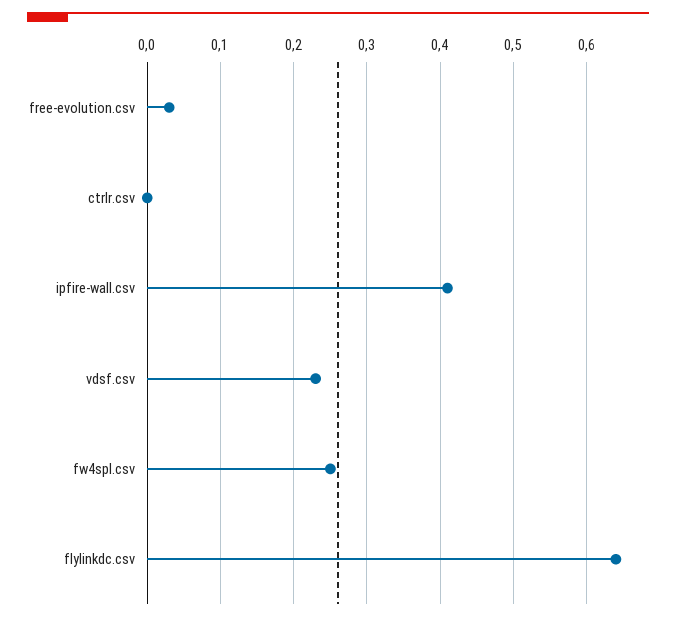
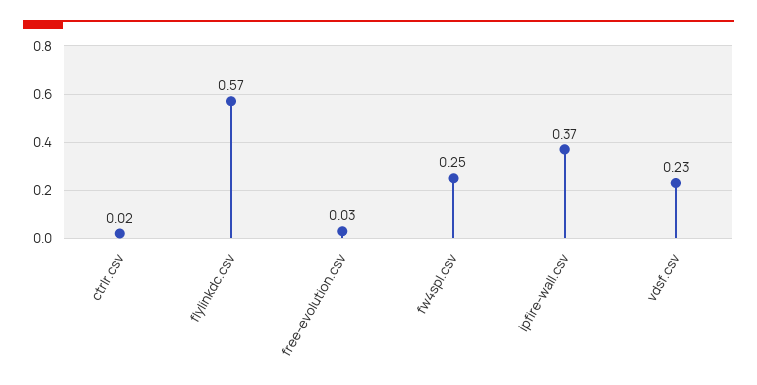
ctrlr.csv: 0 -> 0.02
ipfire-wall.csv: 0.41 -> 0.37
flylinkdc.csv: 0.64 -> 0.57

